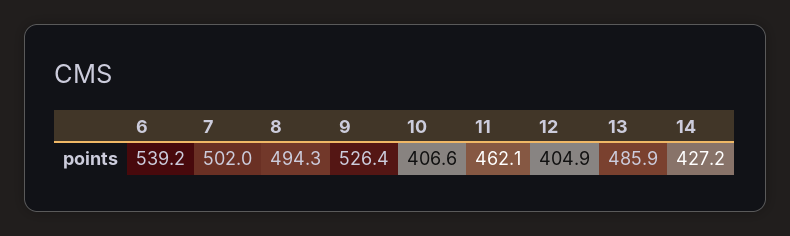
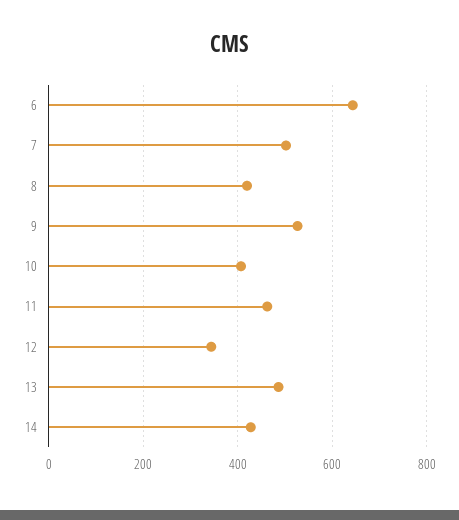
6: 539.2 -> 640
8: 494.3 -> 420
12: 404.9 -> 340

